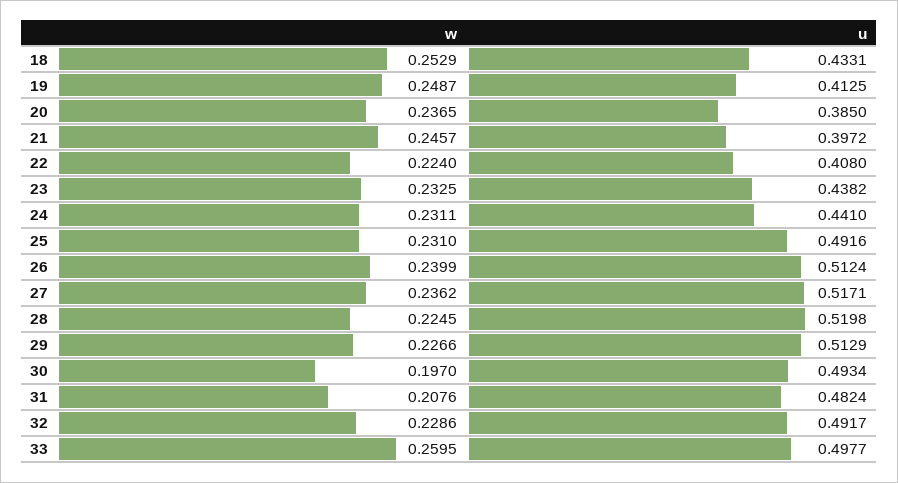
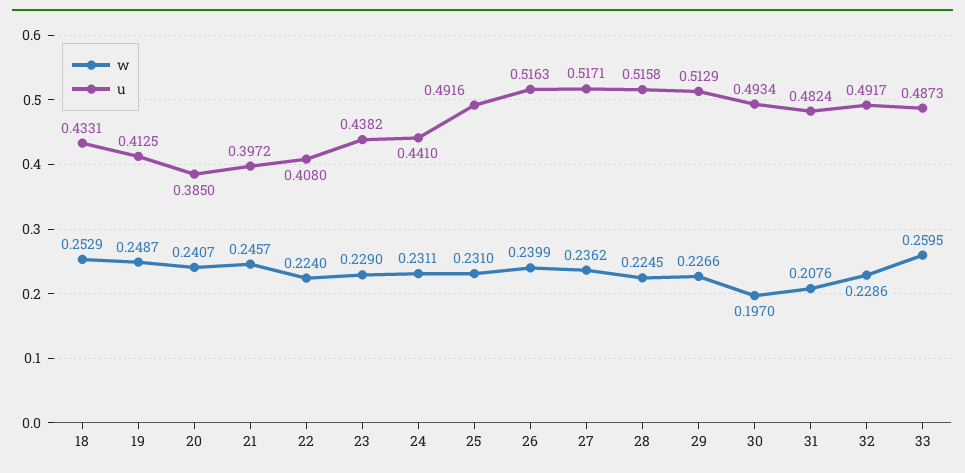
w, 20: 0.2365 -> 0.2407
w, 23: 0.2325 -> 0.229
u, 26: 0.5124 -> 0.5163
u, 28: 0.5198 -> 0.5158
u, 33: 0.4977 -> 0.4873

